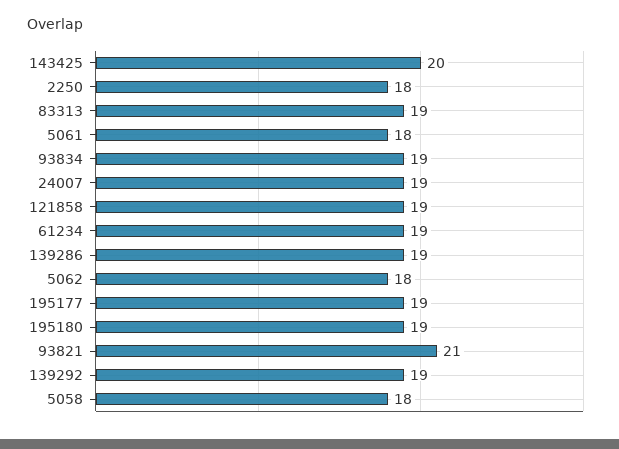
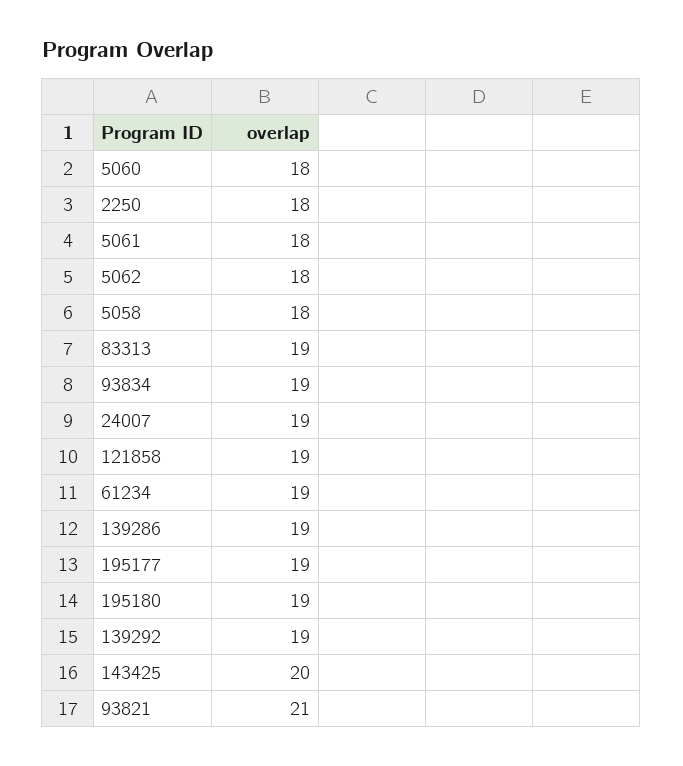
5060: none -> 18

